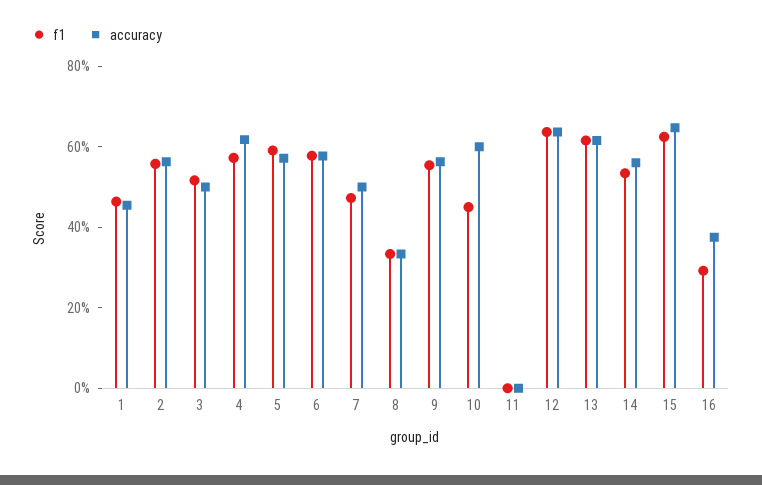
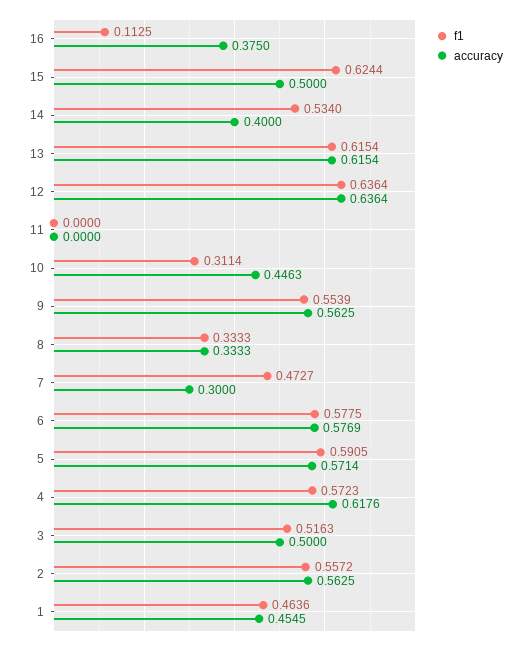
accuracy, 7: 0.5 -> 0.3
f1, 10: 0.45 -> 0.3114
accuracy, 10: 0.6 -> 0.4463
accuracy, 14: 0.55 -> 0.4
accuracy, 15: 0.65 -> 0.5
f1, 16: 0.3 -> 0.1125

